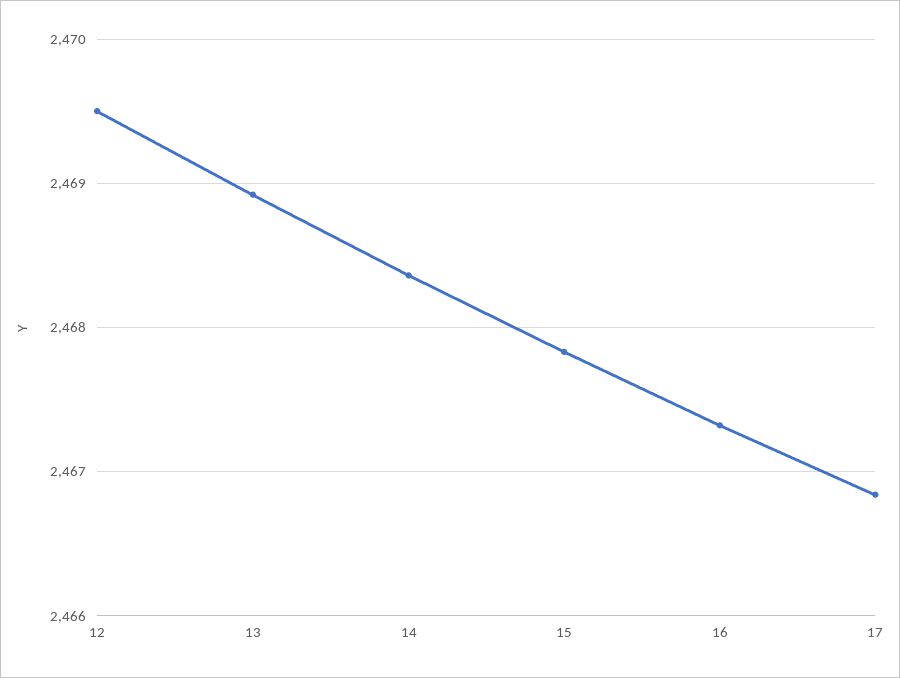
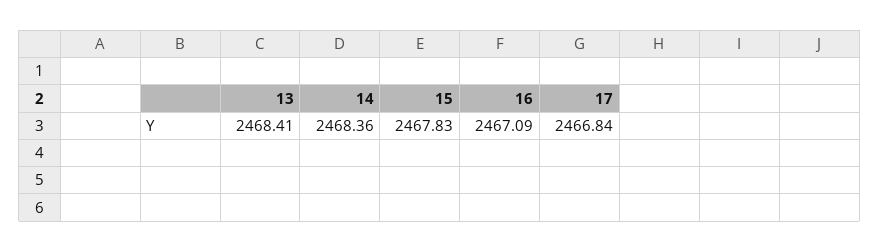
12: 2469.5 -> none
13: 2468.9 -> 2468.41
16: 2467.3 -> 2467.09

